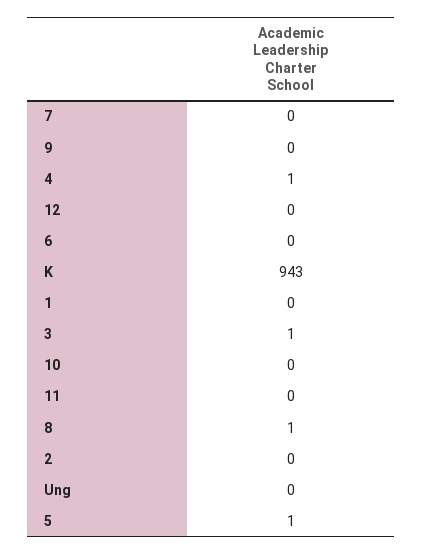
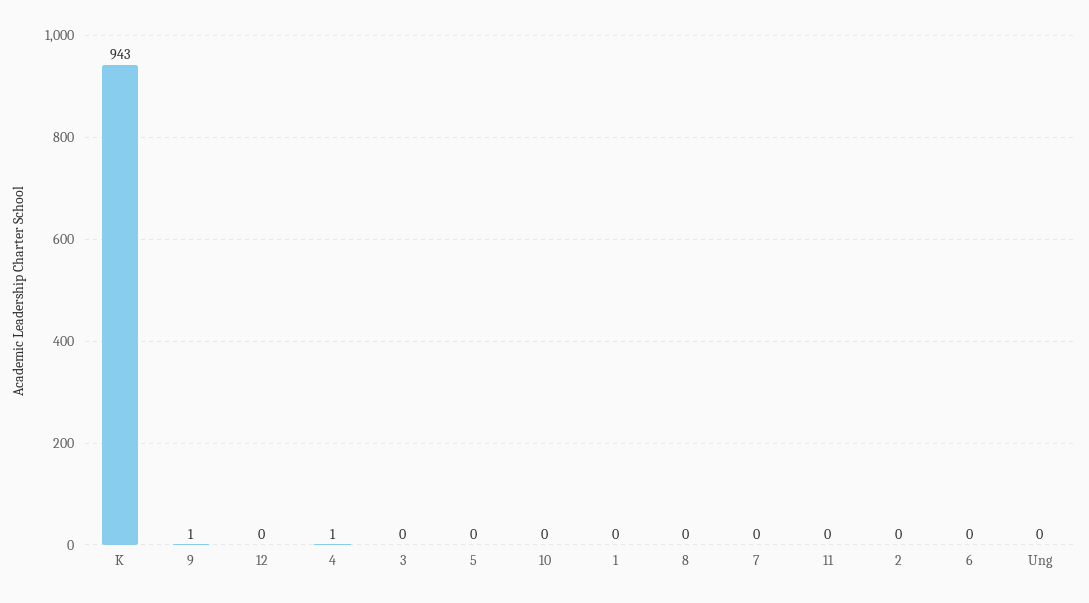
9: 0 -> 1
3: 1 -> 0
8: 1 -> 0
5: 1 -> 0

